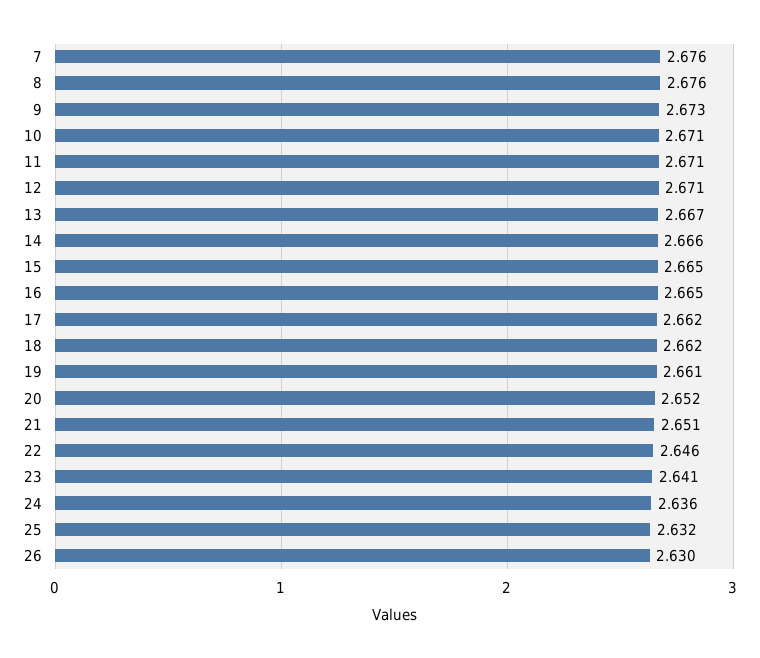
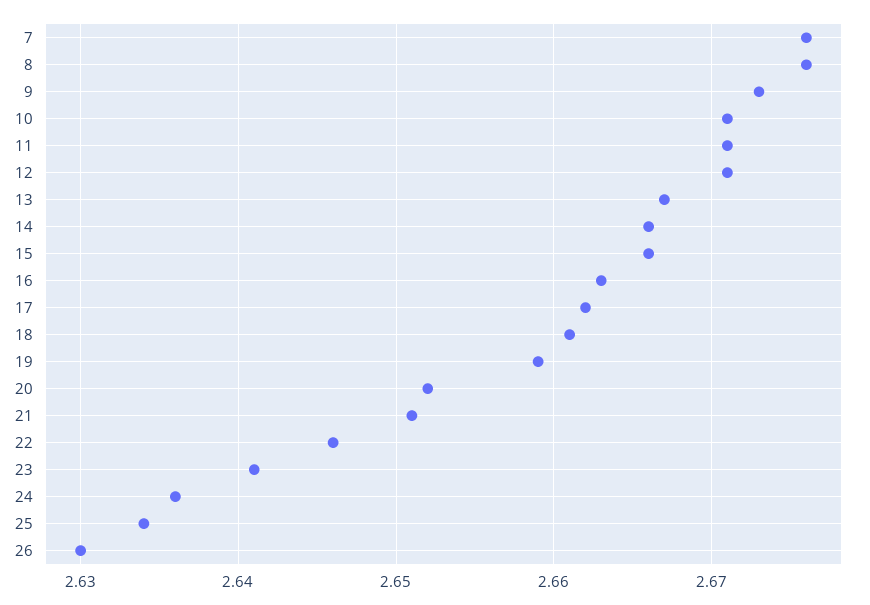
15: 2.665 -> 2.666
16: 2.665 -> 2.663
18: 2.662 -> 2.661
19: 2.661 -> 2.659
25: 2.632 -> 2.634

